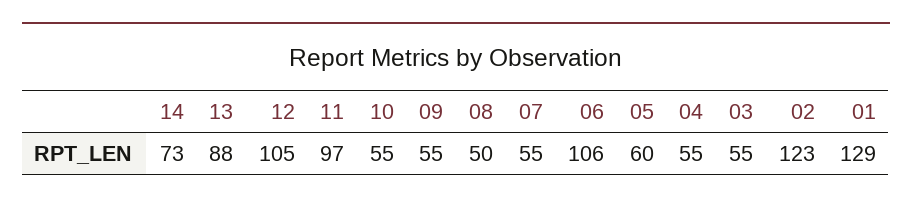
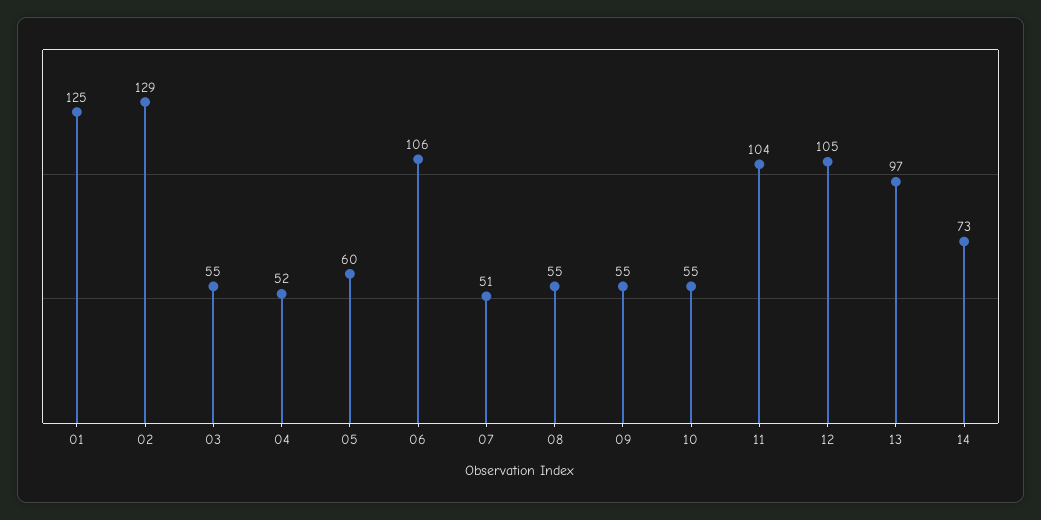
13: 88 -> 97
11: 97 -> 104
08: 50 -> 55
07: 55 -> 51
04: 55 -> 52
02: 123 -> 129
01: 129 -> 125

